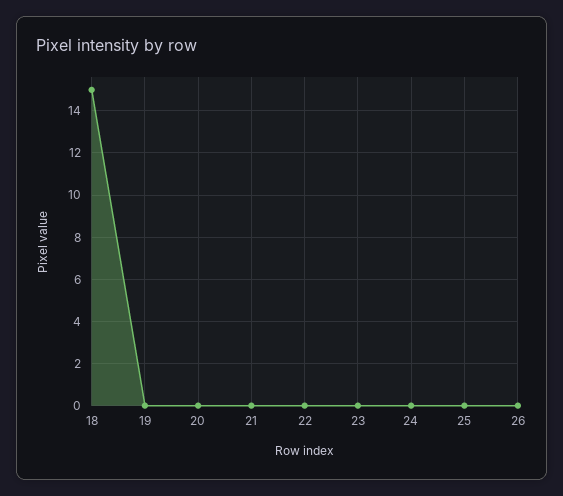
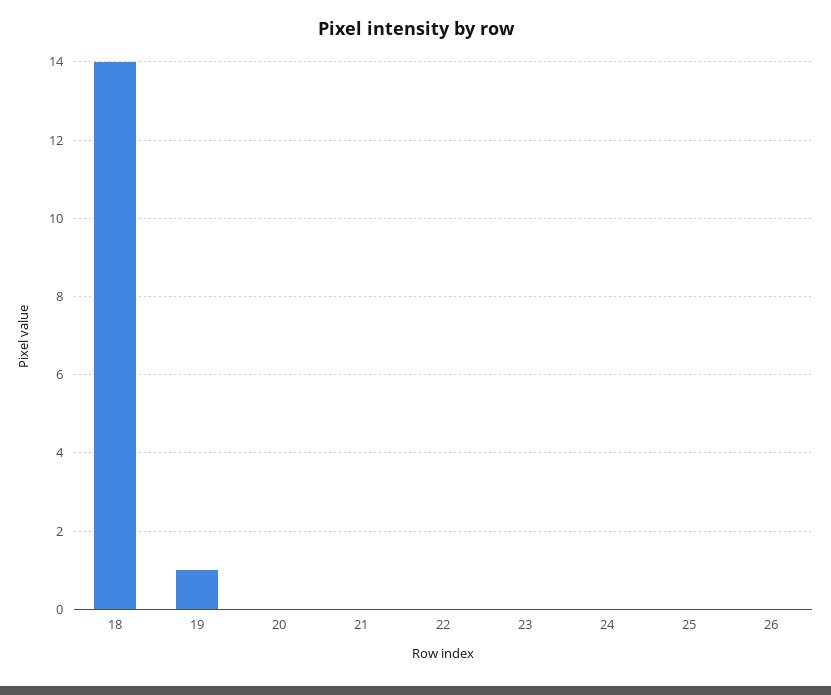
18: 15 -> 14
19: 0 -> 1

